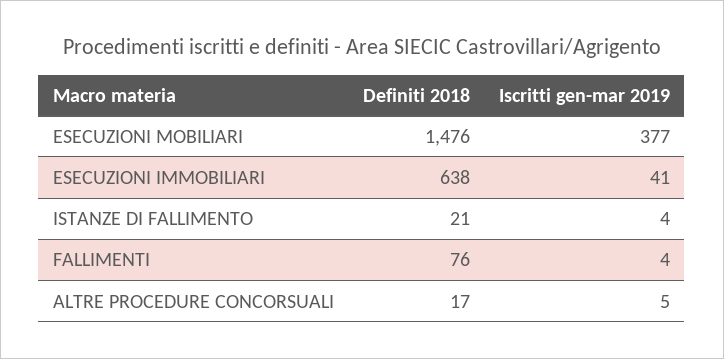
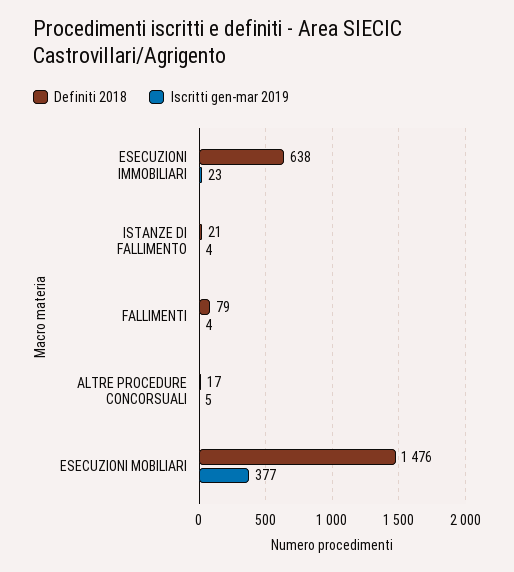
Iscritti gen-mar 2019, ESECUZIONI IMMOBILIARI: 41 -> 23
Definiti 2018, FALLIMENTI: 76 -> 79

